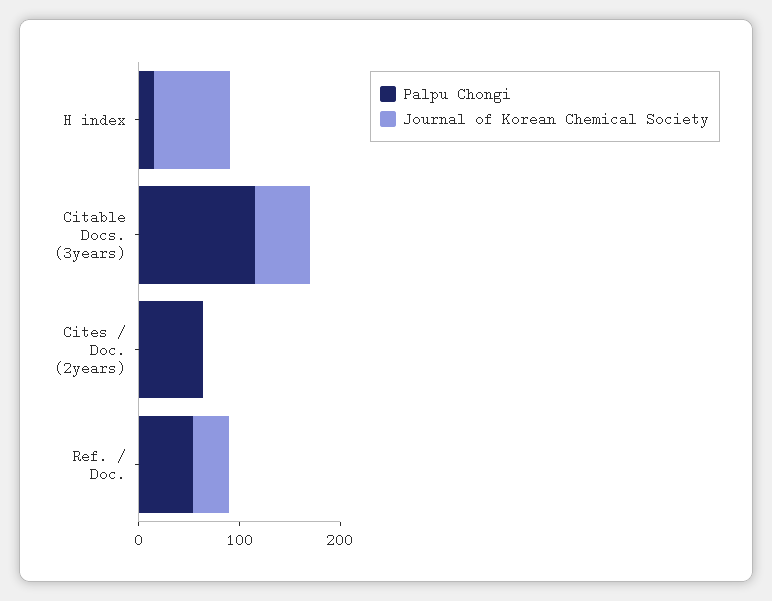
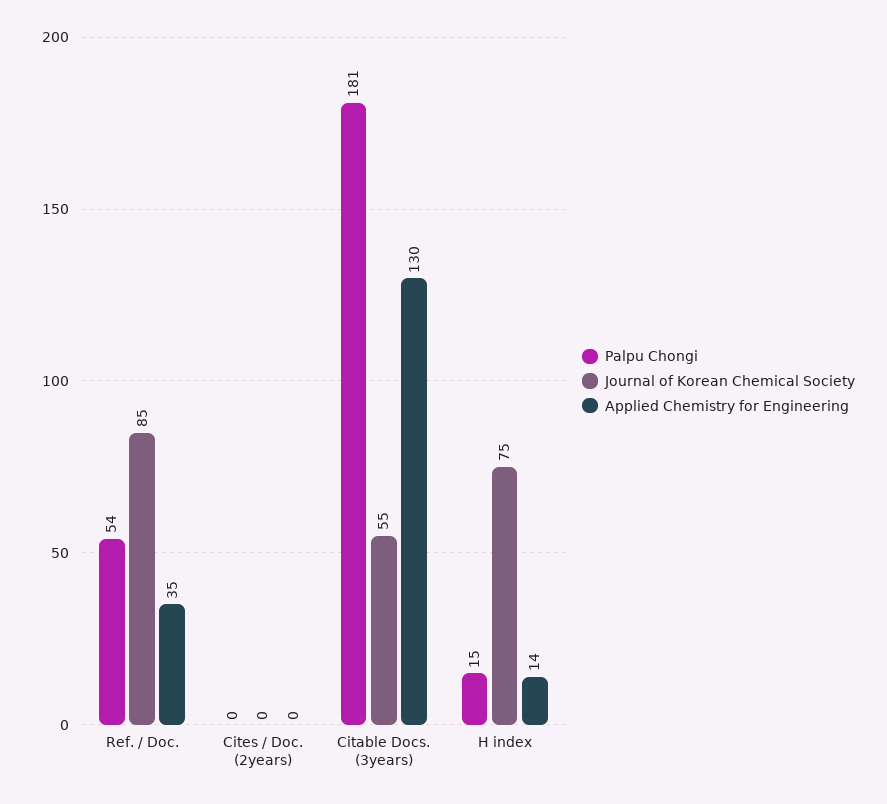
Palpu Chongi, Citable Docs. (3years): 120 -> 181
Palpu Chongi, Cites / Doc. (2years): 60 -> 0
Journal of Korean Chemical Society, Ref. / Doc.: 40 -> 85
Applied Chemistry for Engineering, Ref. / Doc.: none -> 35
Applied Chemistry for Engineering, Cites / Doc. (2years): none -> 0
Applied Chemistry for Engineering, Citable Docs. (3years): none -> 130
Applied Chemistry for Engineering, H index: none -> 14

